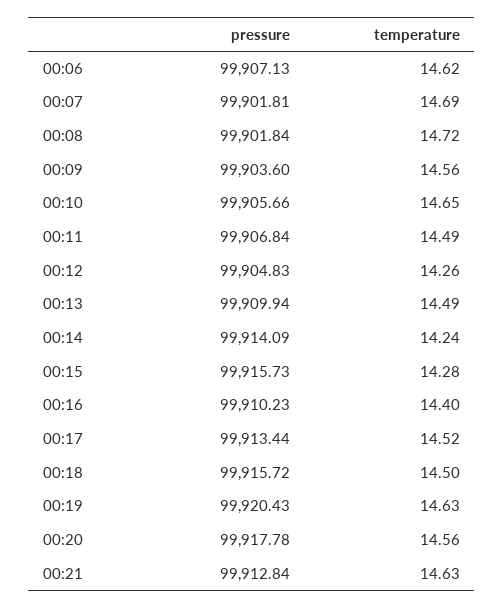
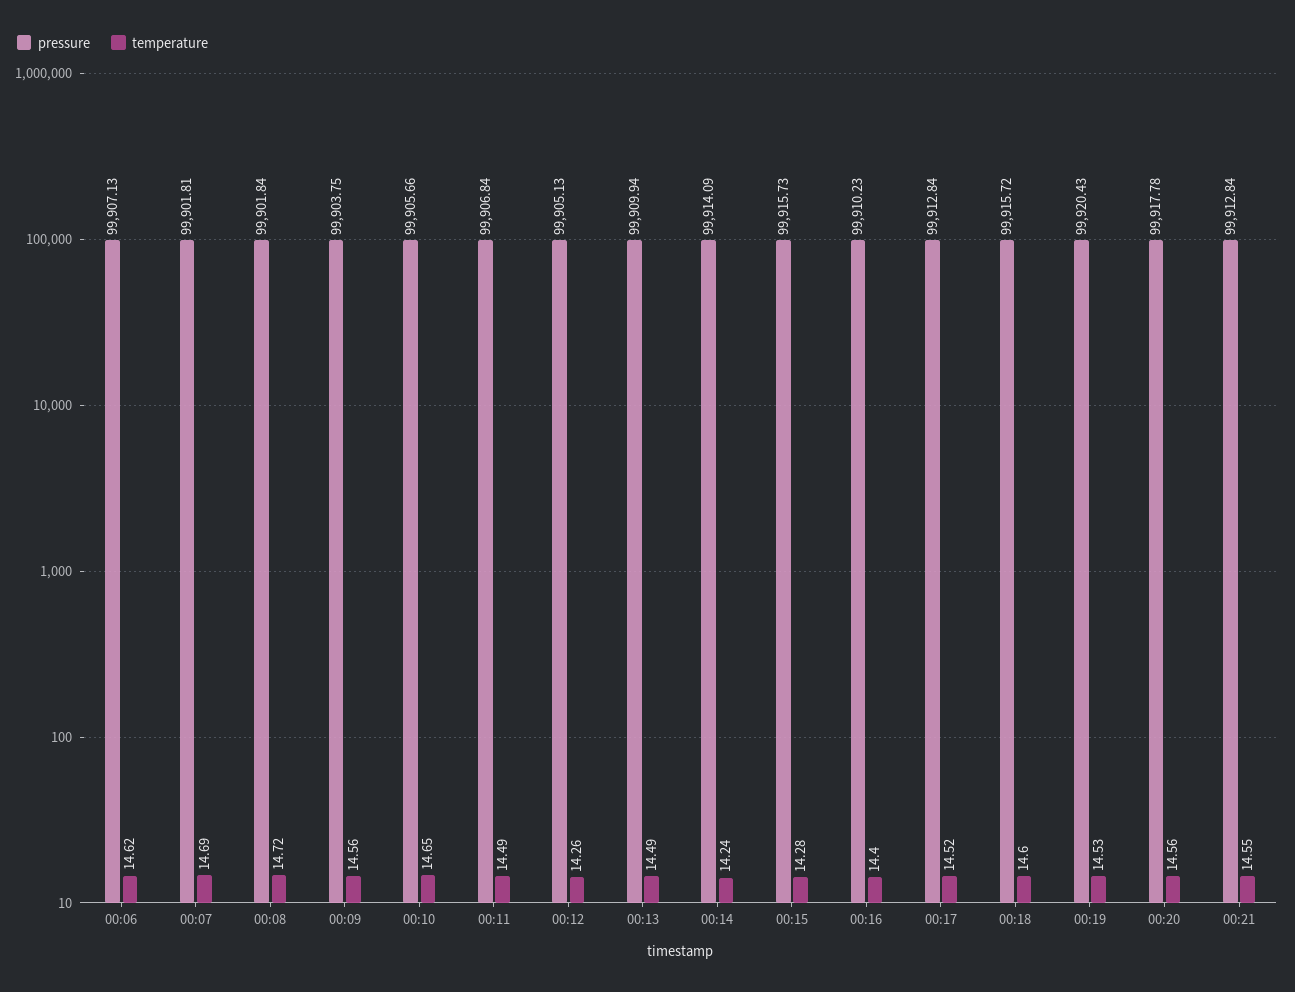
pressure, 00:09: 99903.6 -> 99903.75
pressure, 00:12: 99904.83 -> 99905.13
pressure, 00:17: 99913.44 -> 99912.84
temperature, 00:18: 14.5 -> 14.6
temperature, 00:19: 14.63 -> 14.53
temperature, 00:21: 14.63 -> 14.55

